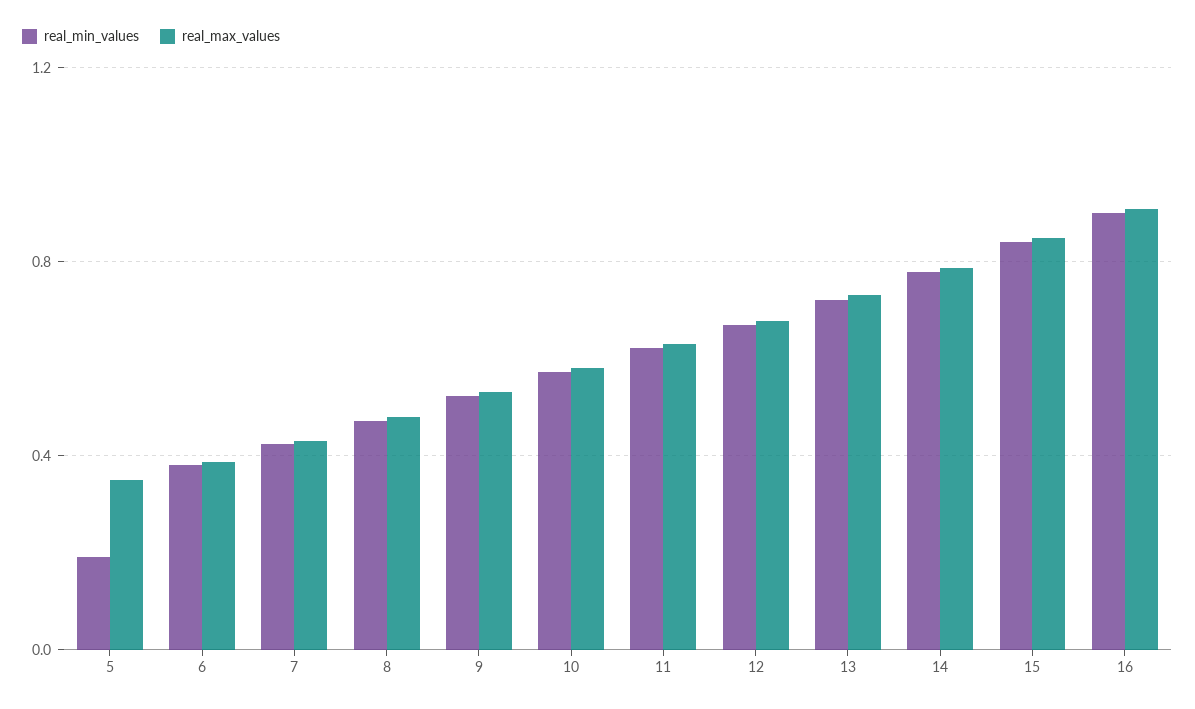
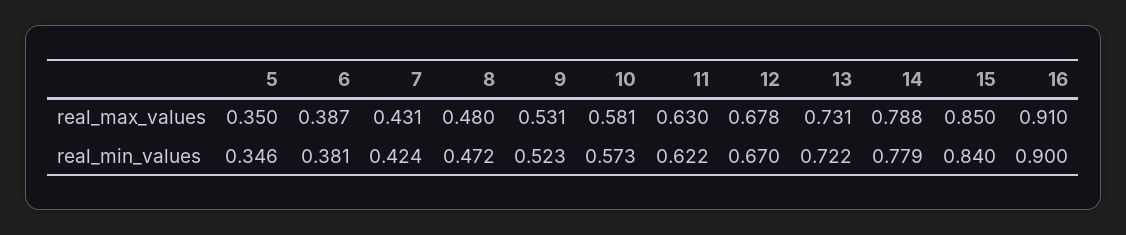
real_min_values, 5: 0.2 -> 0.346

